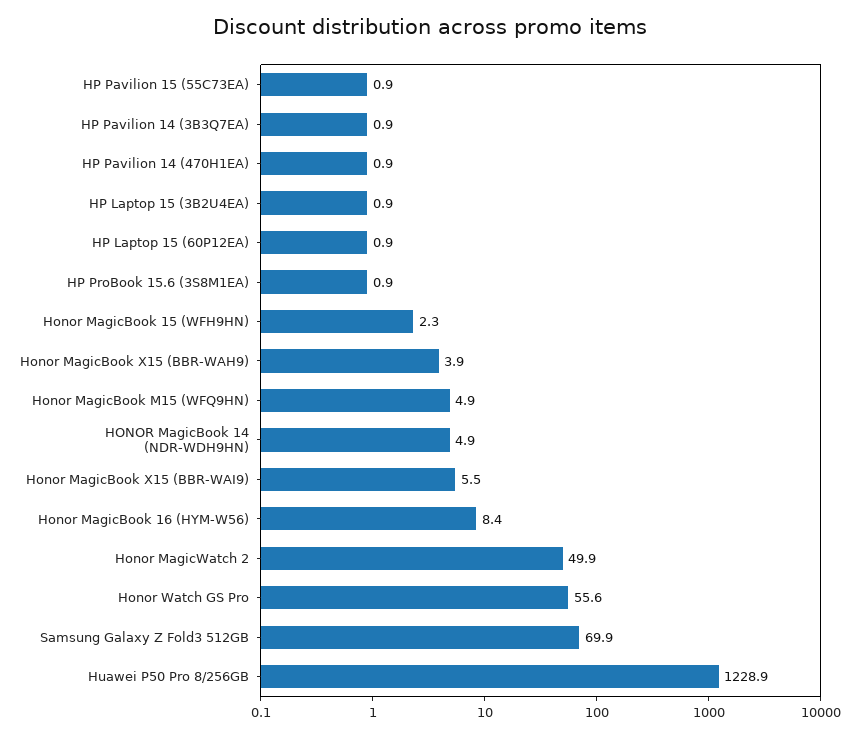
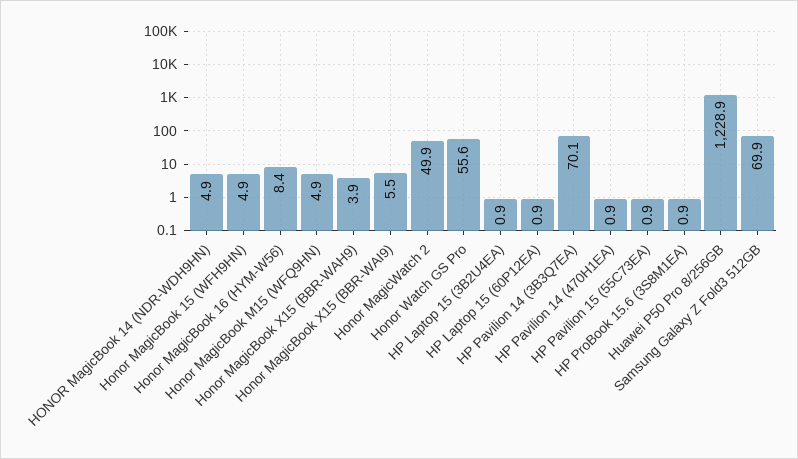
HP Pavilion 14 (3B3Q7EA): 0.9 -> 70.1
Honor MagicBook 15 (WFH9HN): 2.3 -> 4.9

